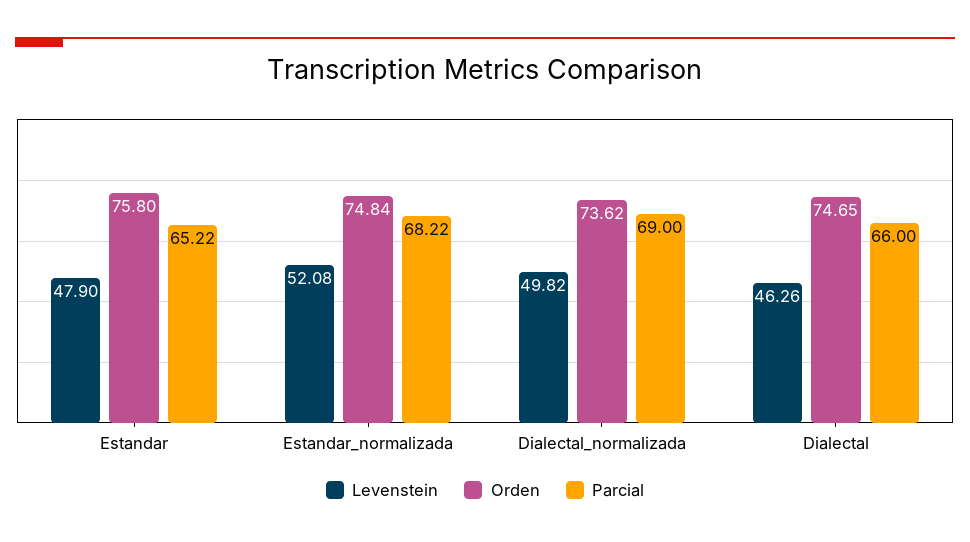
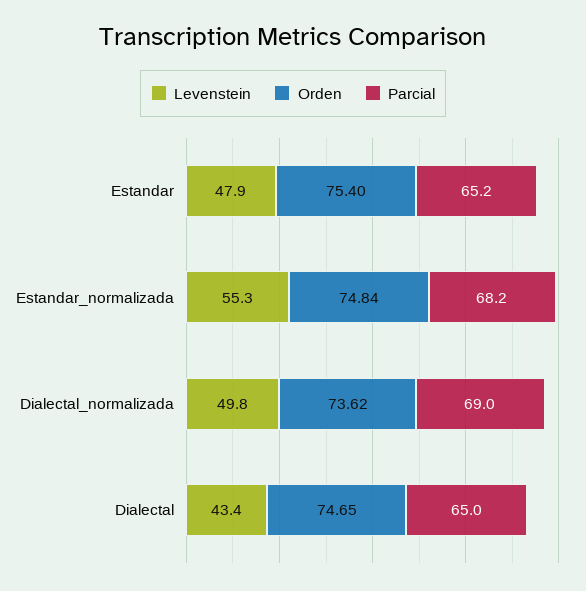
Orden, Estandar: 75.8 -> 75.4
Levenstein, Estandar_normalizada: 52.08 -> 55.3
Levenstein, Dialectal: 46.26 -> 43.4
Parcial, Dialectal: 66 -> 65

